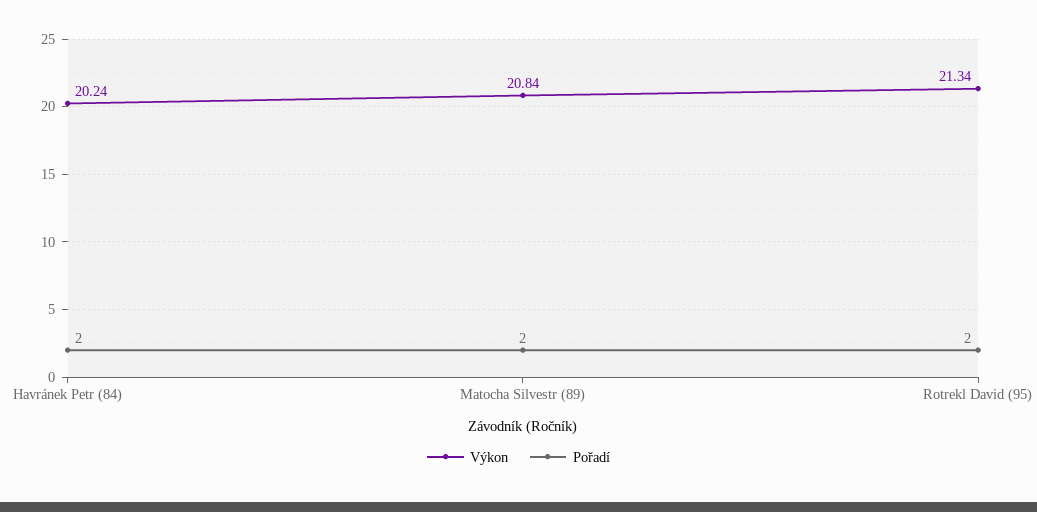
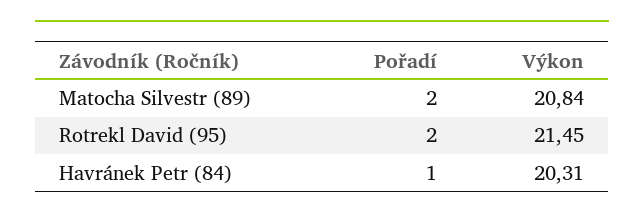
Výkon, Havránek Petr (84): 20.24 -> 20.31
Pořadí, Havránek Petr (84): 2 -> 1
Výkon, Rotrekl David (95): 21.34 -> 21.45

